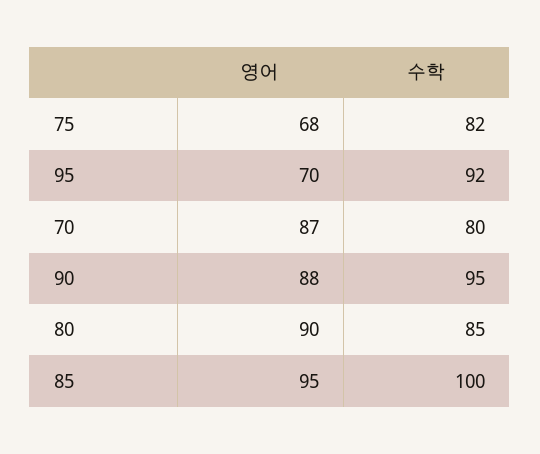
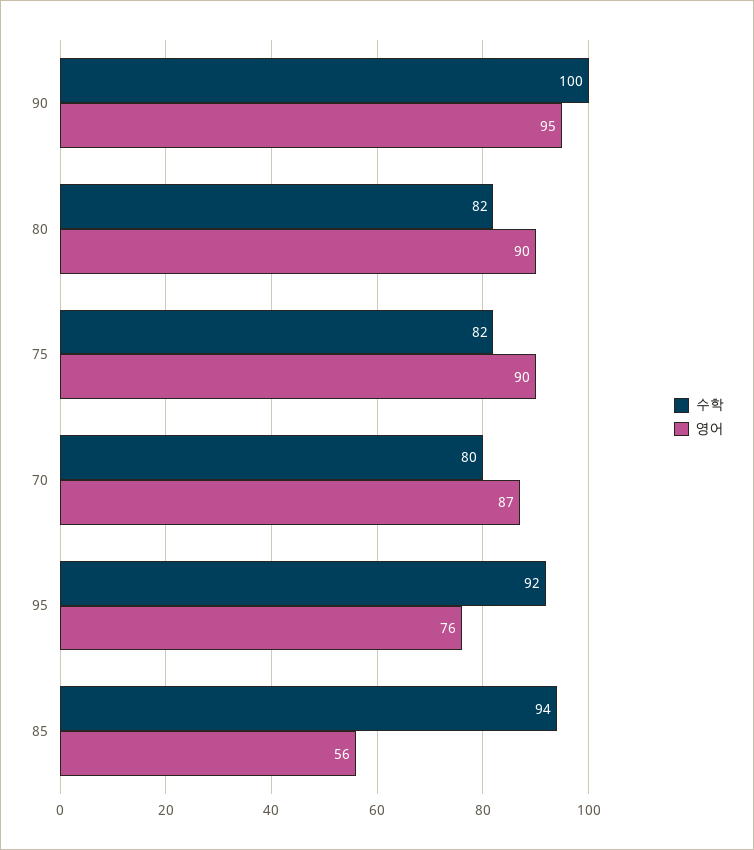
영어, 75: 68 -> 90
영어, 95: 70 -> 76
영어, 90: 88 -> 95
수학, 90: 95 -> 100
수학, 80: 85 -> 82
영어, 85: 95 -> 56
수학, 85: 100 -> 94

